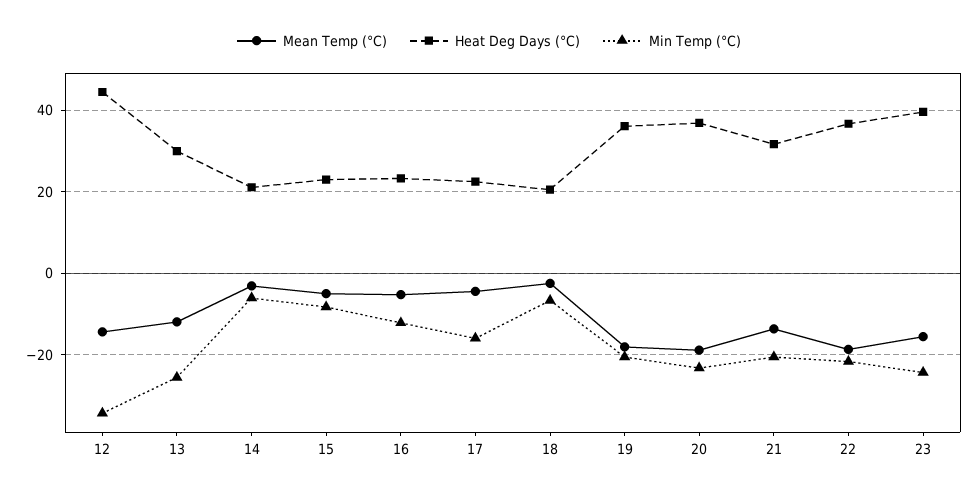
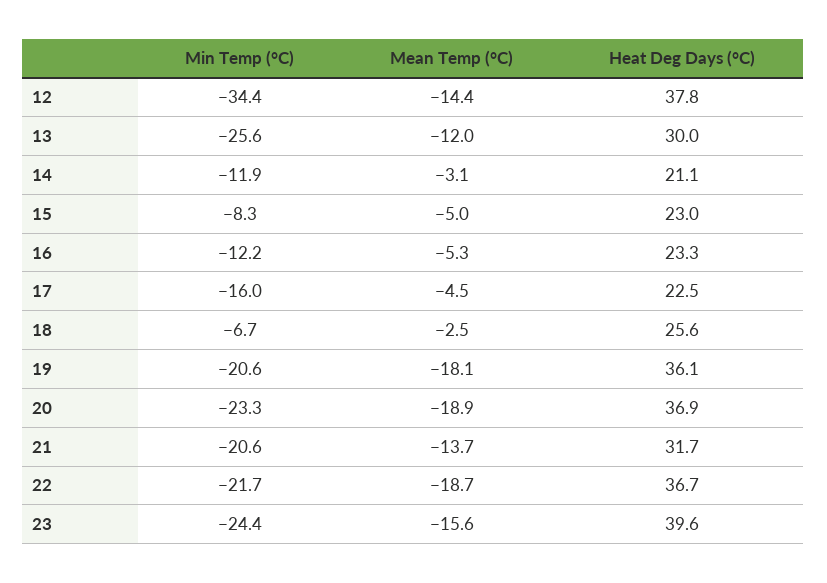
Heat Deg Days (°C), 12: 44 -> 37.8
Min Temp (°C), 14: -6 -> -11.9
Heat Deg Days (°C), 18: 20 -> 25.6

